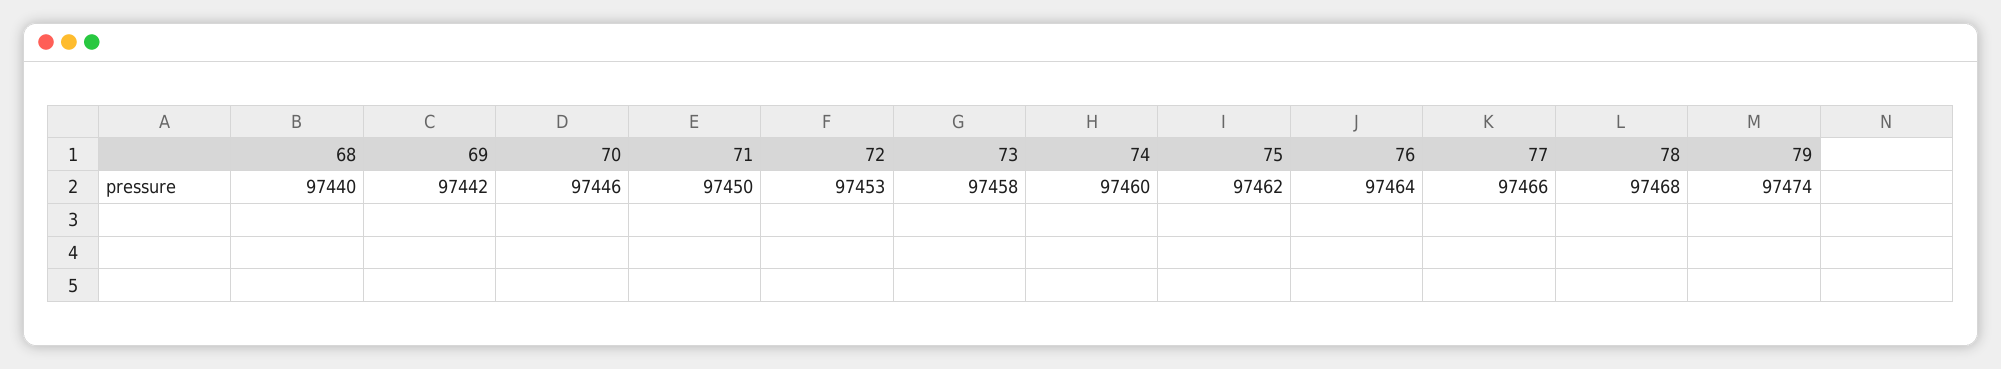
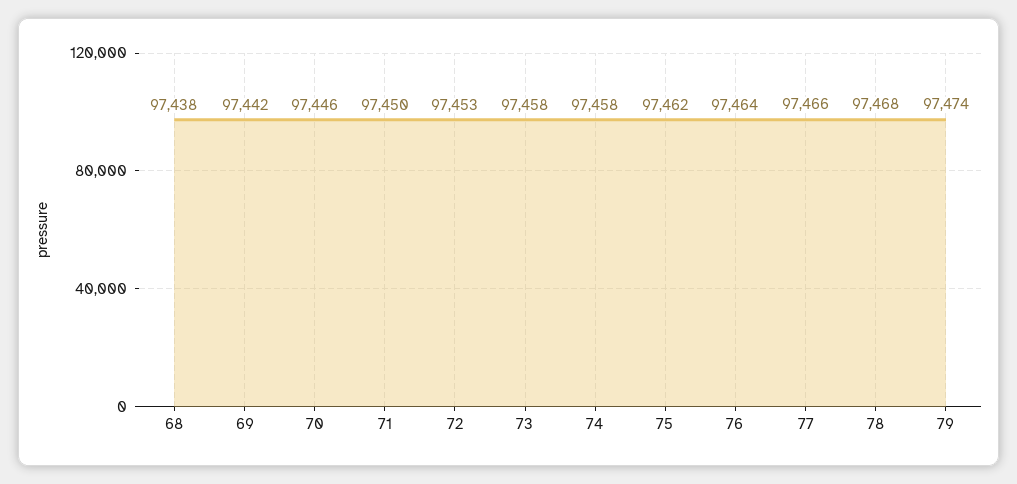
68: 97440 -> 97438
74: 97460 -> 97458

